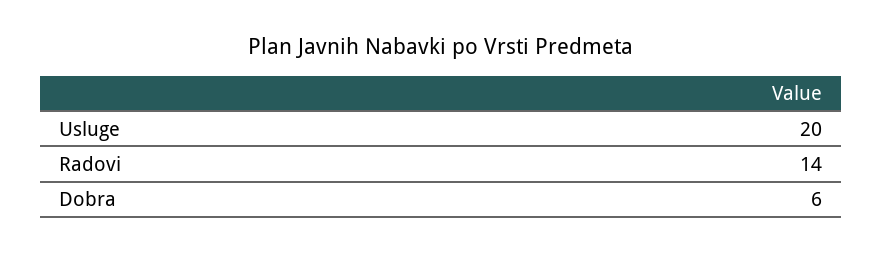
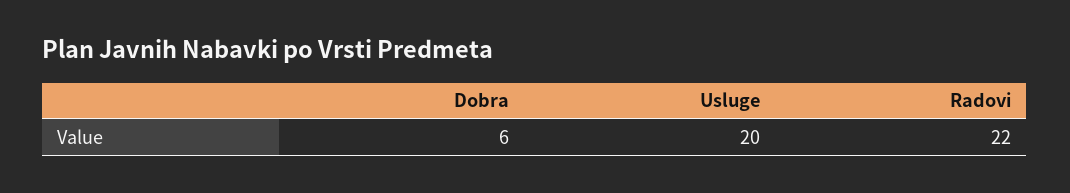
Radovi: 14 -> 22

